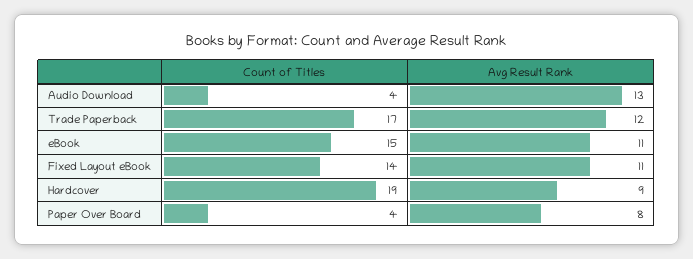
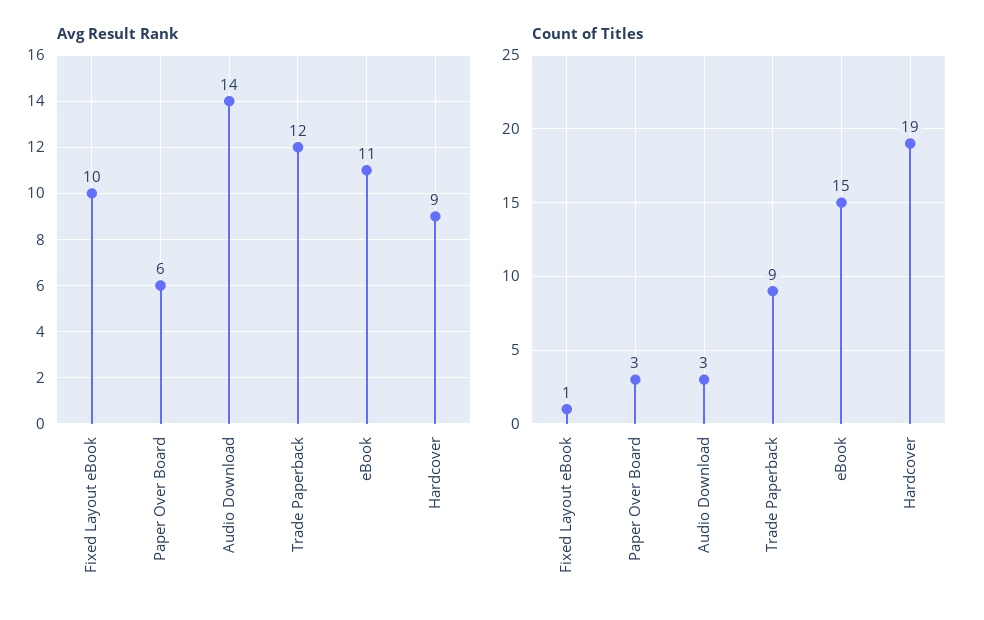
Count of Titles, Audio Download: 4 -> 3
Avg Result Rank, Audio Download: 13 -> 14
Count of Titles, Trade Paperback: 17 -> 9
Count of Titles, Fixed Layout eBook: 14 -> 1
Avg Result Rank, Fixed Layout eBook: 11 -> 10
Count of Titles, Paper Over Board: 4 -> 3
Avg Result Rank, Paper Over Board: 8 -> 6

